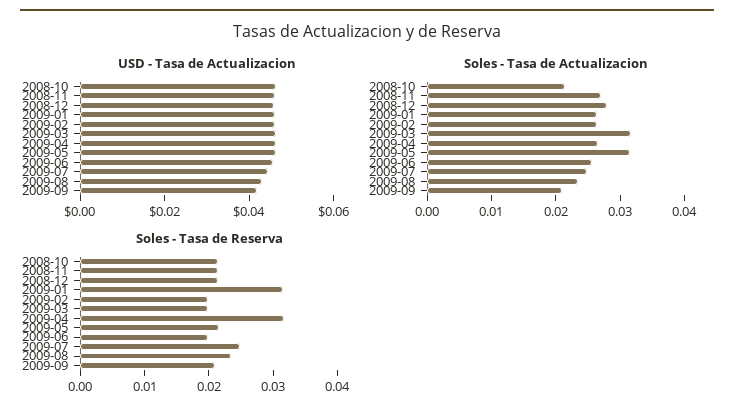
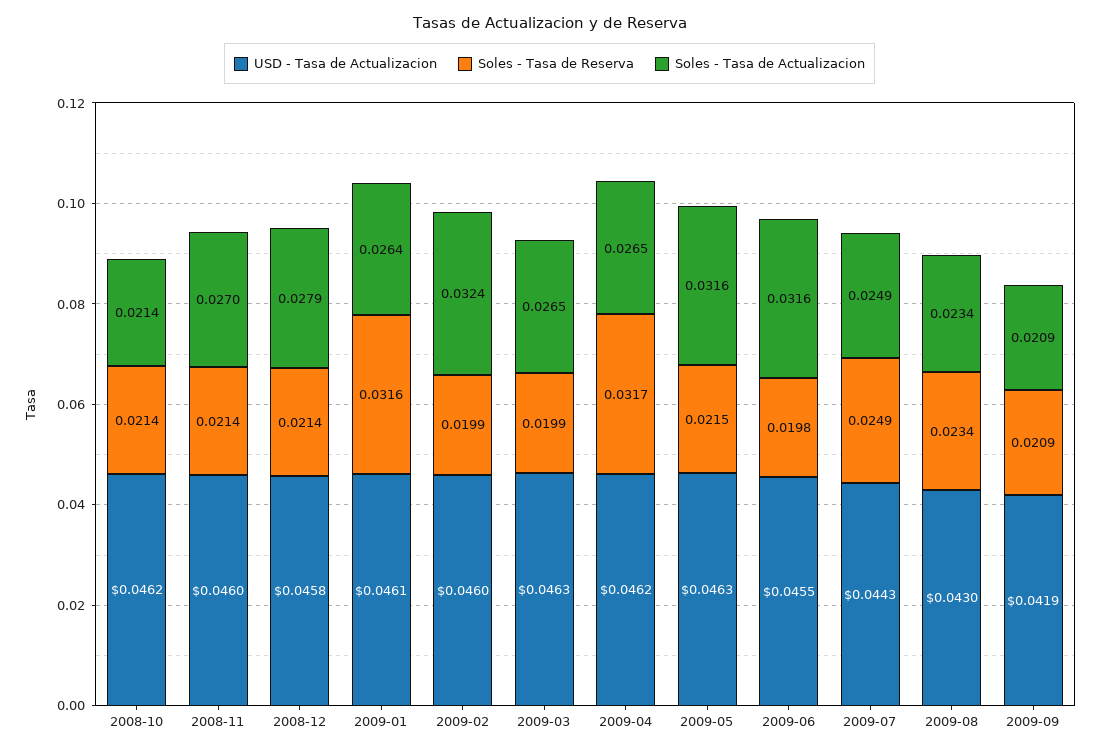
Soles - Tasa de Actualizacion, 2009-02: 0.026 -> 0.0324
Soles - Tasa de Actualizacion, 2009-03: 0.032 -> 0.0265
Soles - Tasa de Actualizacion, 2009-06: 0.026 -> 0.0316

